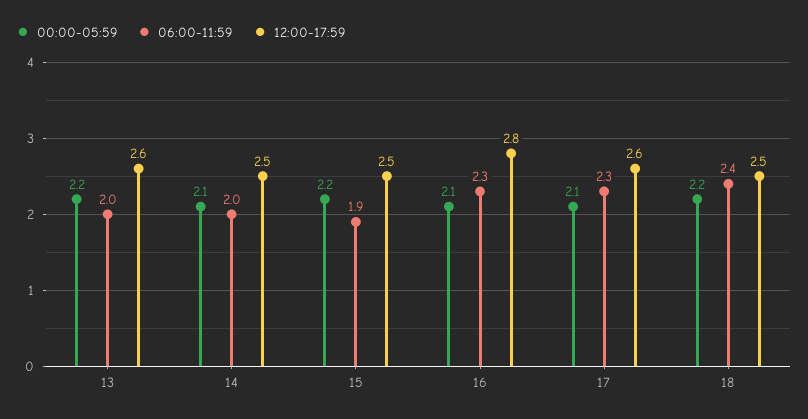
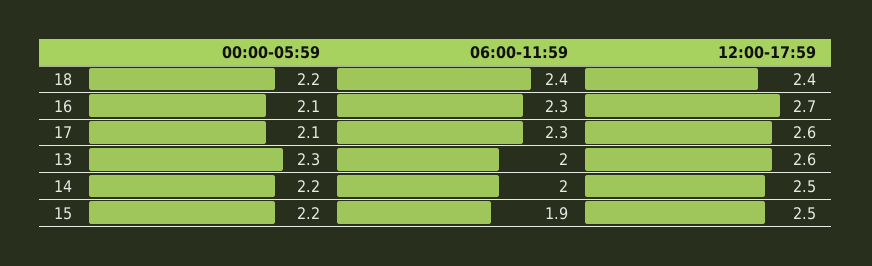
00:00-05:59, 13: 2.2 -> 2.3
00:00-05:59, 14: 2.1 -> 2.2
12:00-17:59, 16: 2.8 -> 2.7
12:00-17:59, 18: 2.5 -> 2.4

